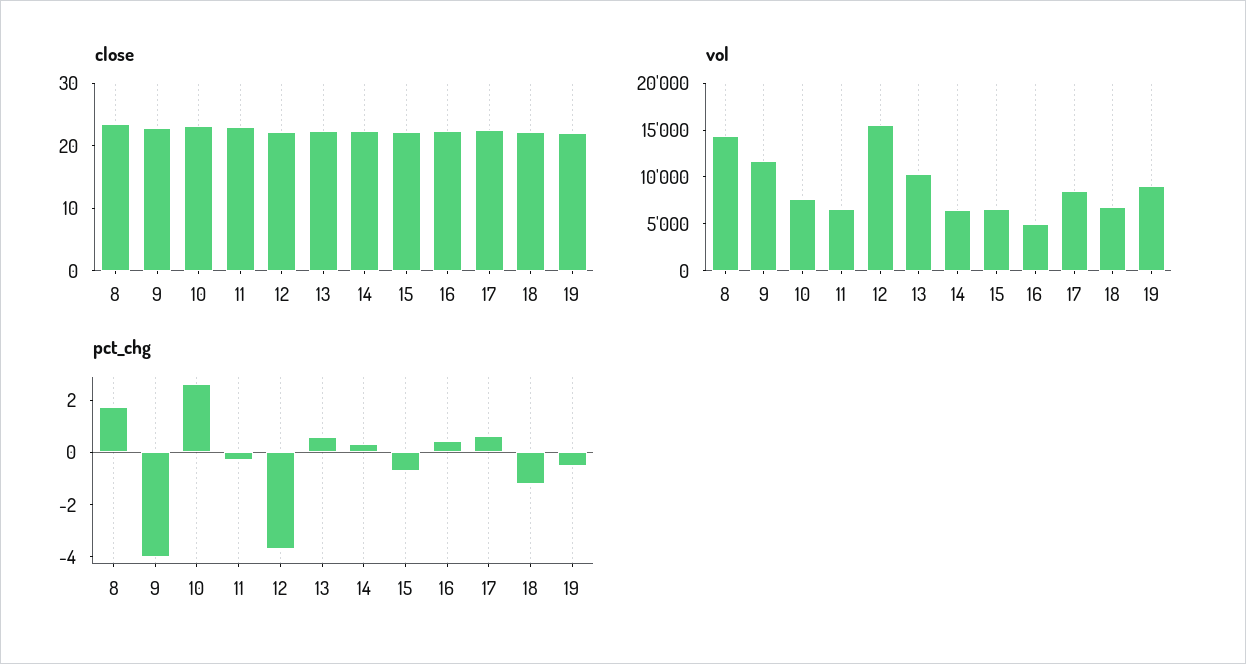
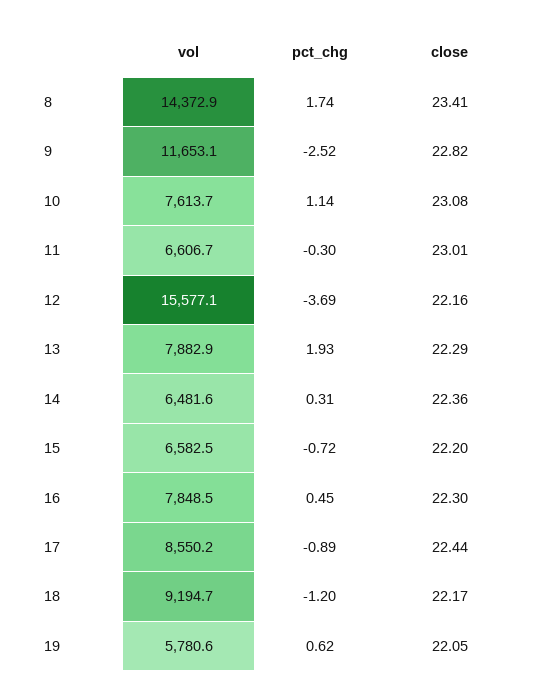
vol, 13: 10000 -> 7882.9
vol, 16: 5000 -> 7848.5
vol, 18: 7000 -> 9194.7
vol, 19: 9000 -> 5780.6
pct_chg, 9: -4 -> -2.52
pct_chg, 10: 2.5 -> 1.14
pct_chg, 13: 0.5 -> 1.93
pct_chg, 17: 0.5 -> -0.89
pct_chg, 19: -0.5 -> 0.62

